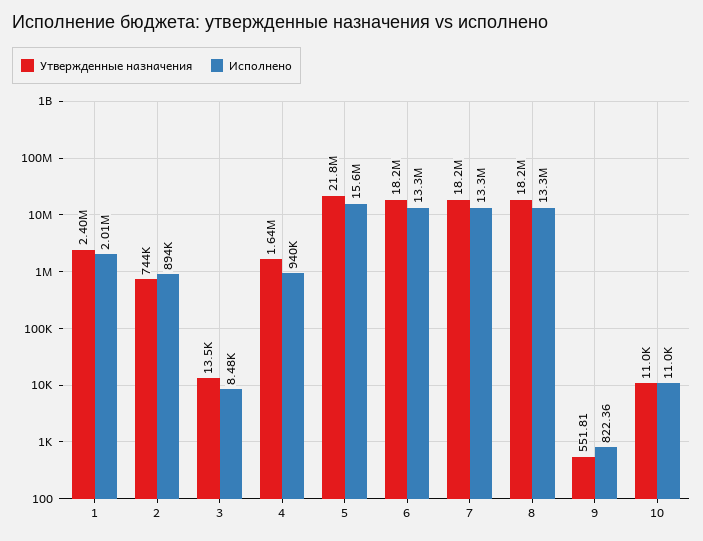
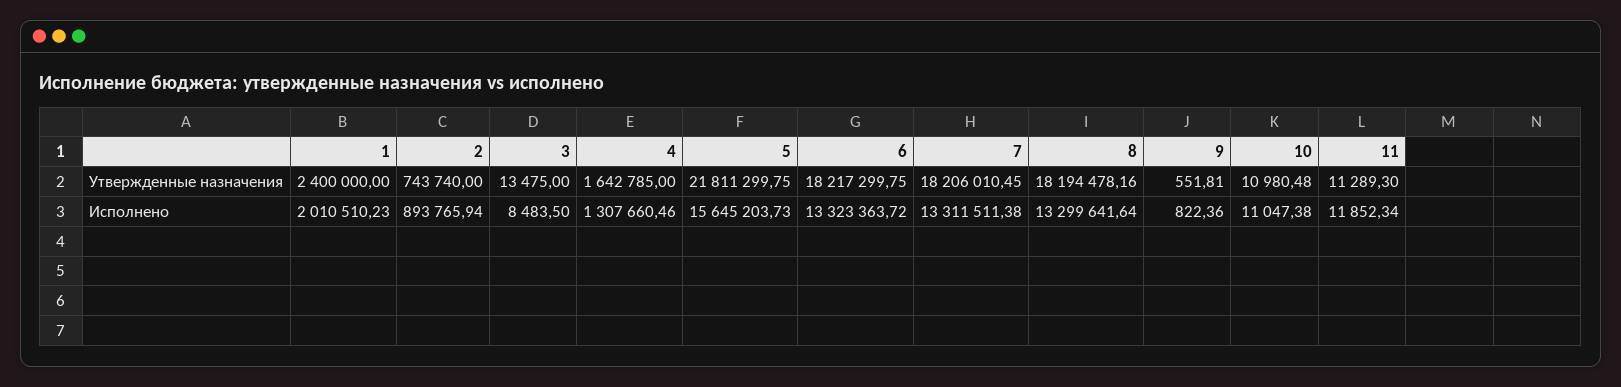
Исполнено, 4: 940000 -> 1307660.46
Утвержденные назначения, 11: none -> 11289.3
Исполнено, 11: none -> 11852.34

